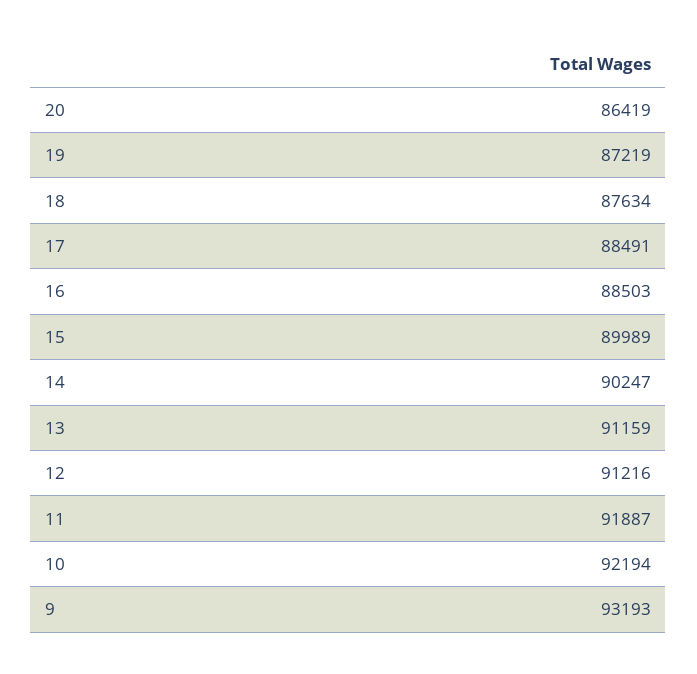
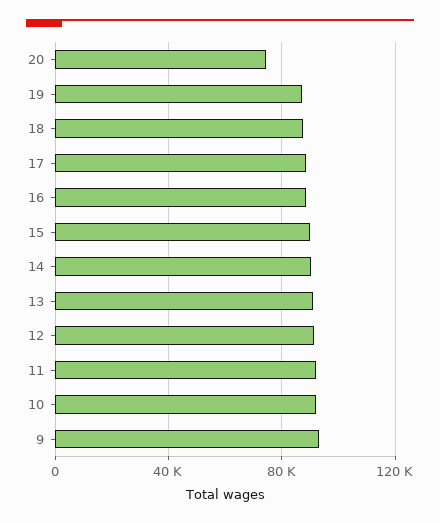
20: 86419 -> 75000

